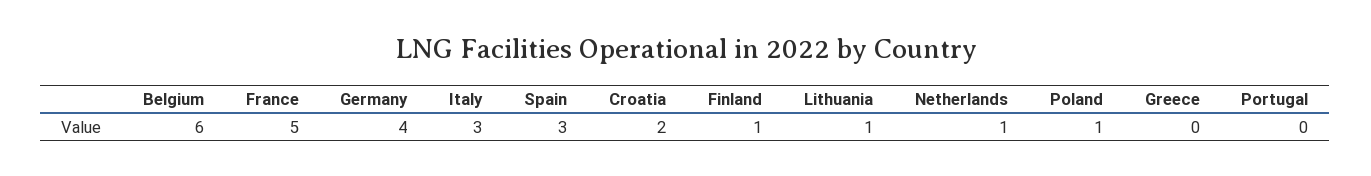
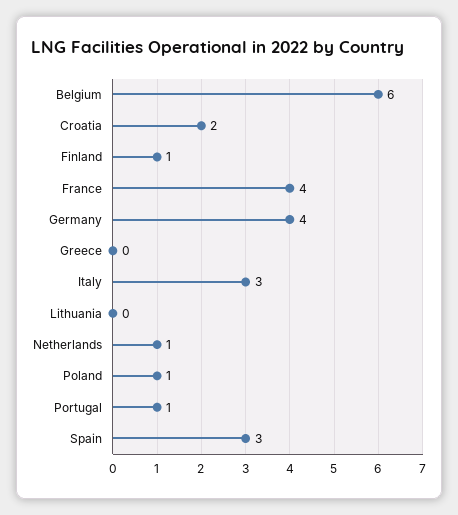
France: 5 -> 4
Lithuania: 1 -> 0
Portugal: 0 -> 1

